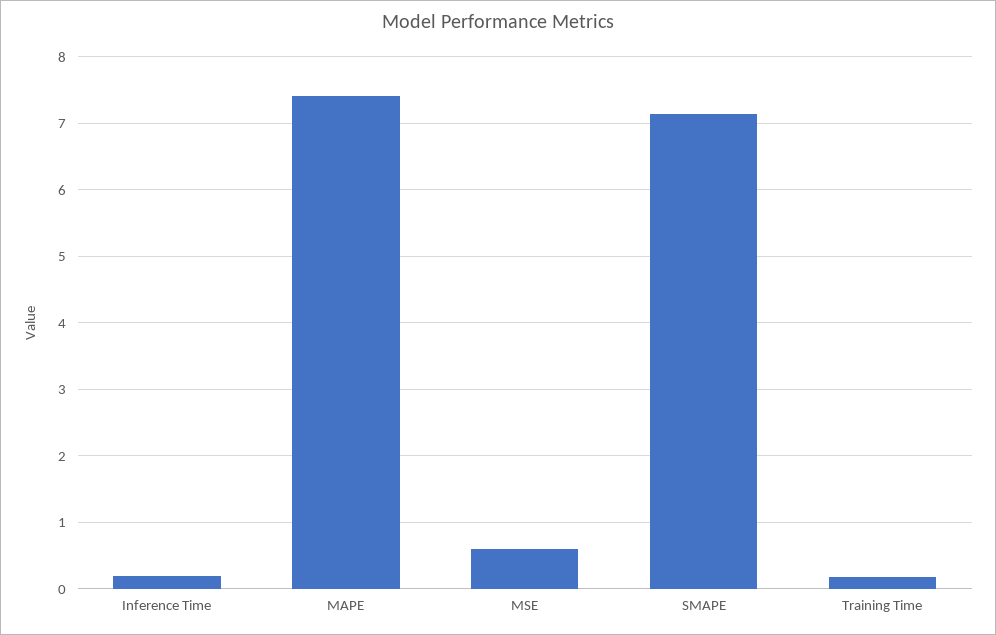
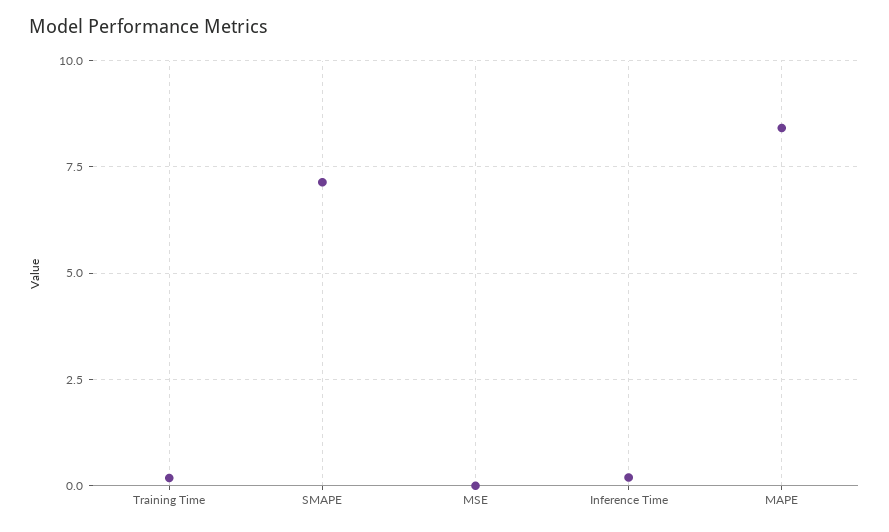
MAPE: 7.4 -> 8.5
MSE: 0.6 -> 0

